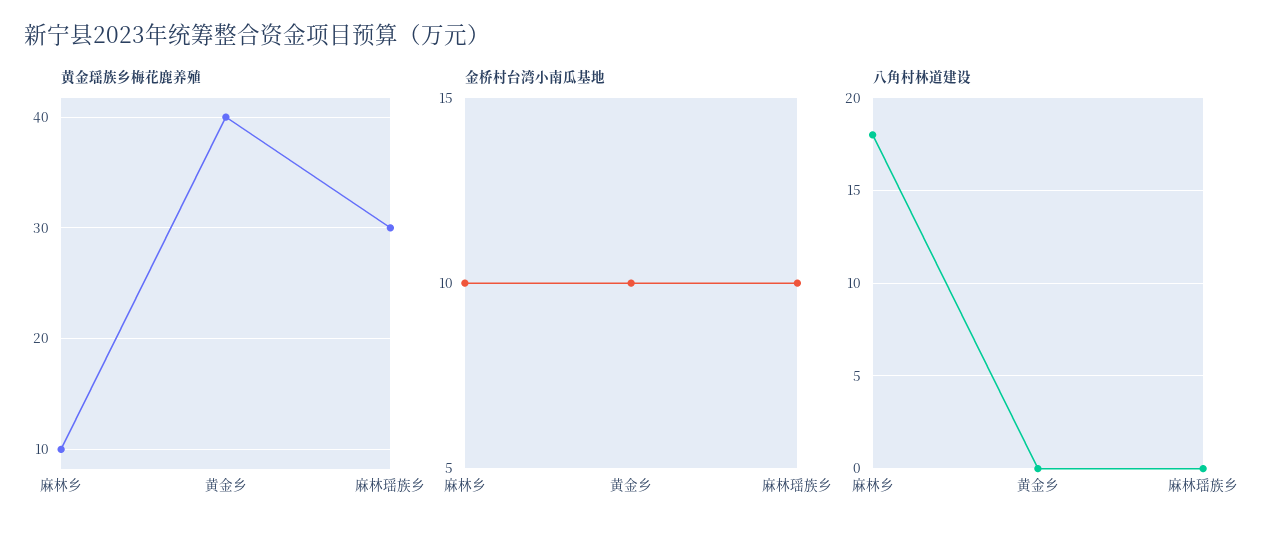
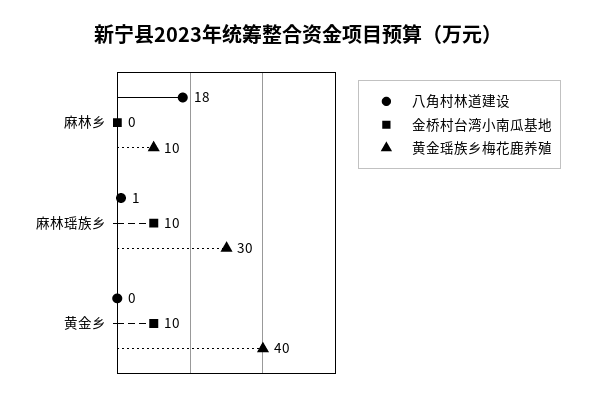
金桥村台湾小南瓜基地, 麻林乡: 10 -> 0
八角村林道建设, 麻林瑶族乡: 0 -> 1

